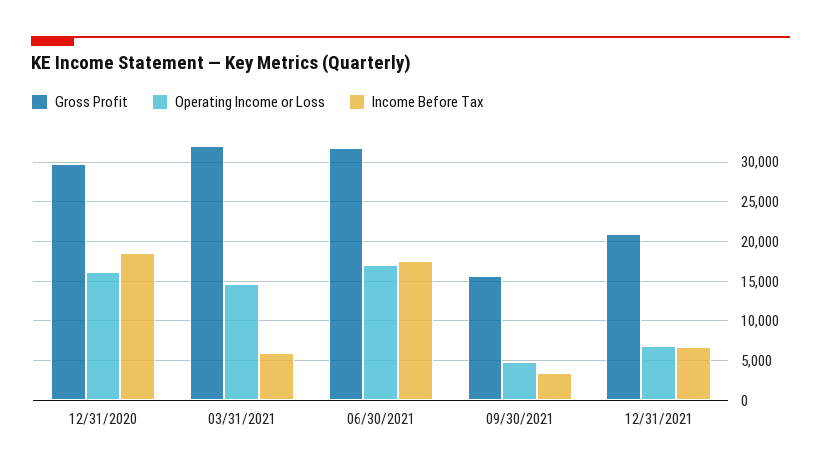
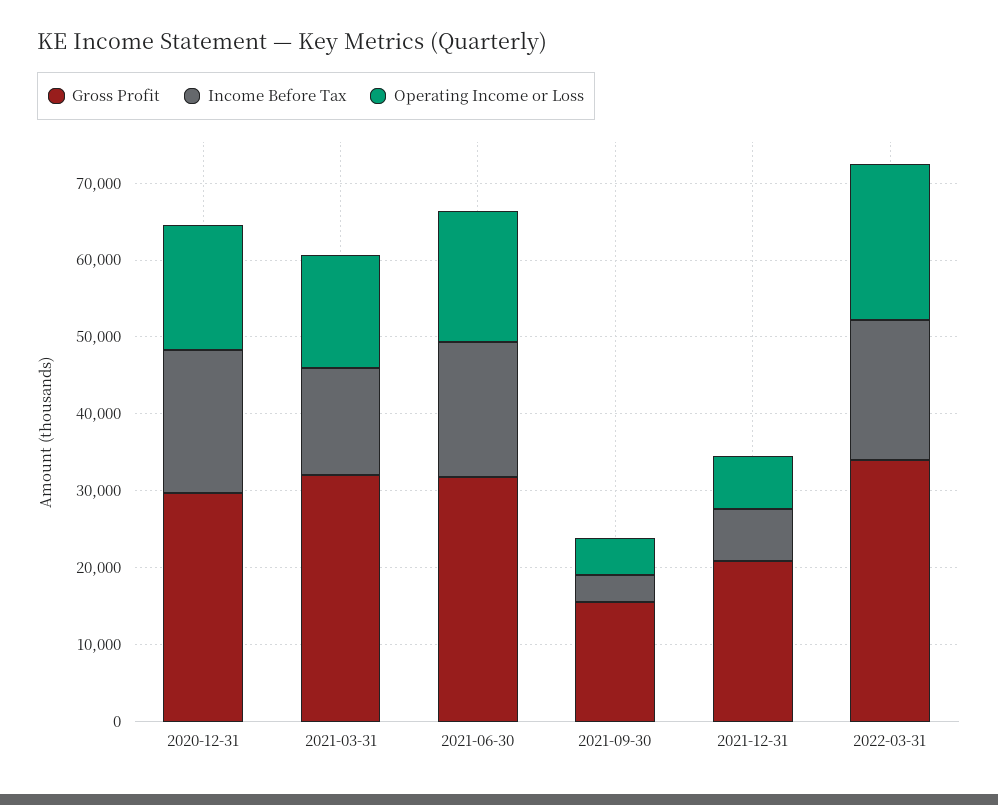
Income Before Tax, 03/31/2021: 6000 -> 14000
Gross Profit, 2022-03-31: none -> 34000
Income Before Tax, 2022-03-31: none -> 18000
Operating Income or Loss, 2022-03-31: none -> 20000

